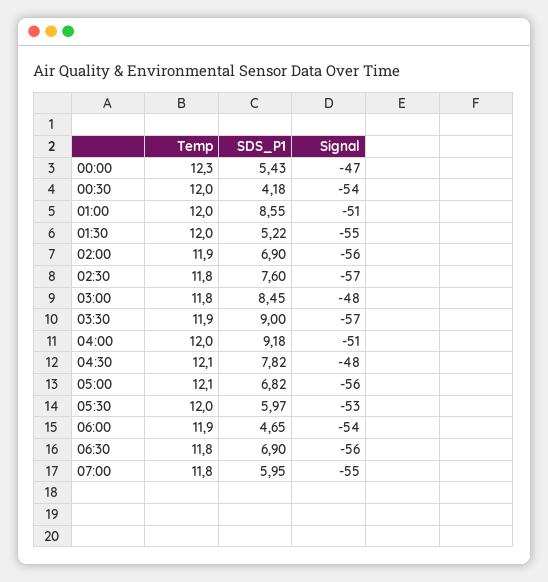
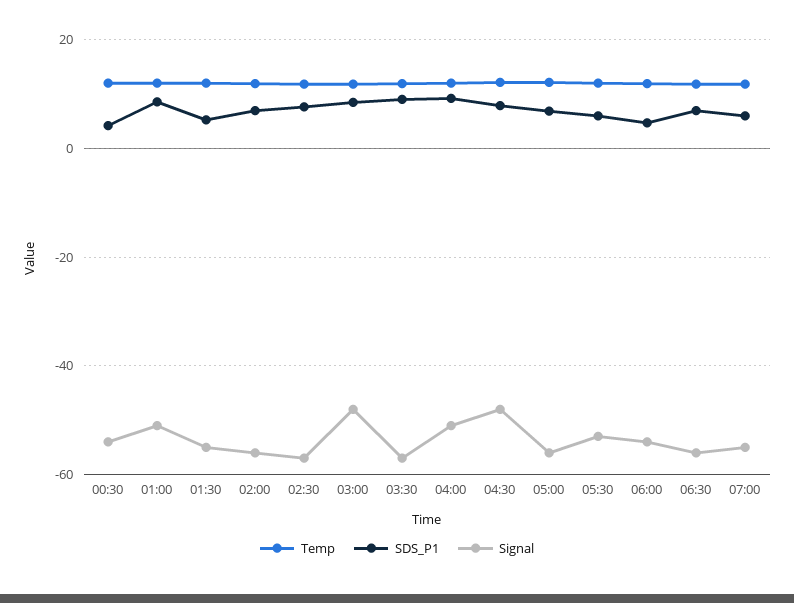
Temp, 00:00: 12.3 -> none
SDS_P1, 00:00: 5.43 -> none
Signal, 00:00: -47 -> none

